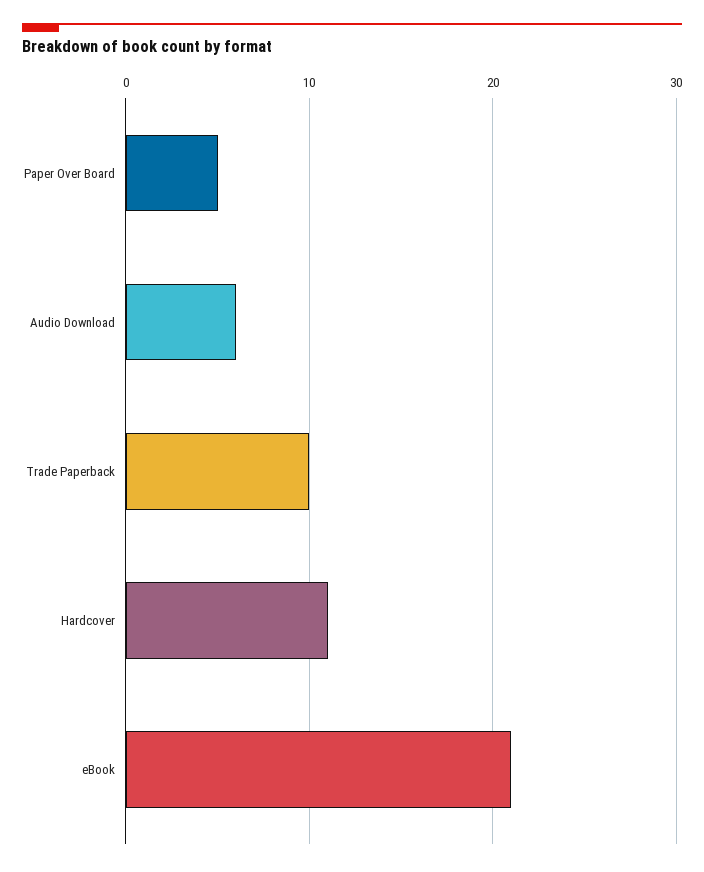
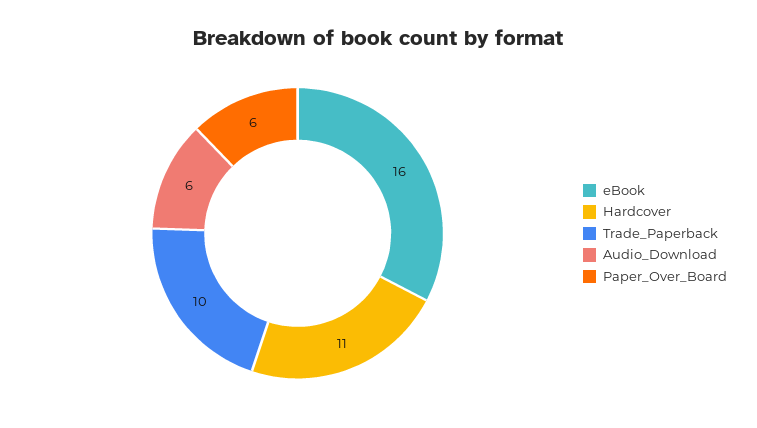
Paper Over Board: 5 -> 6
eBook: 21 -> 16

